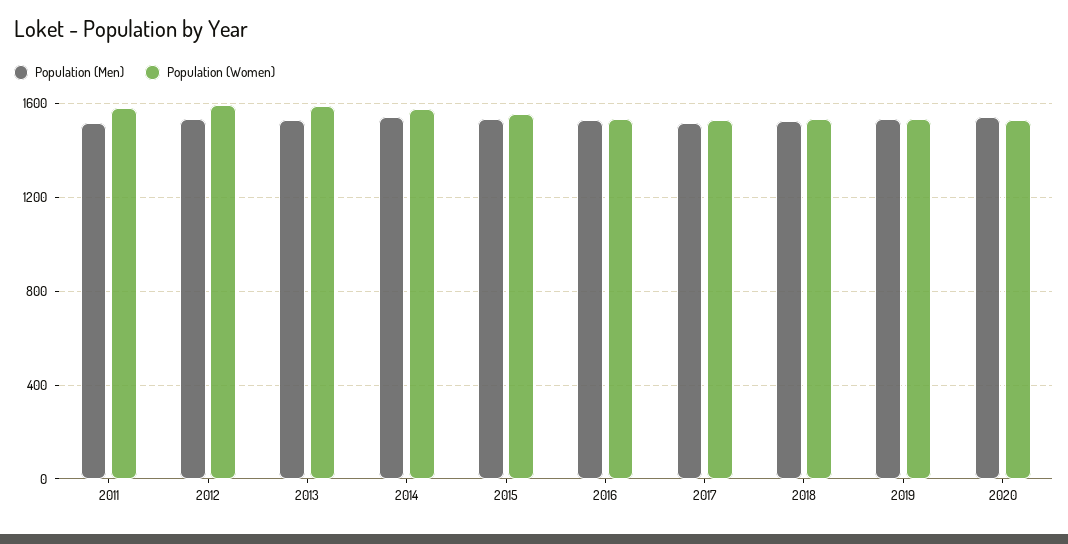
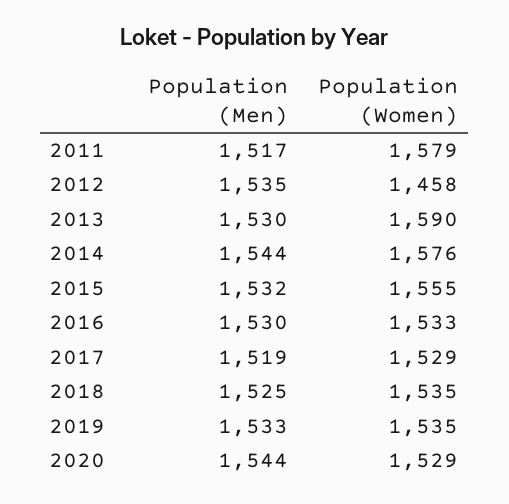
Population (Women), 2012: 1600 -> 1458

